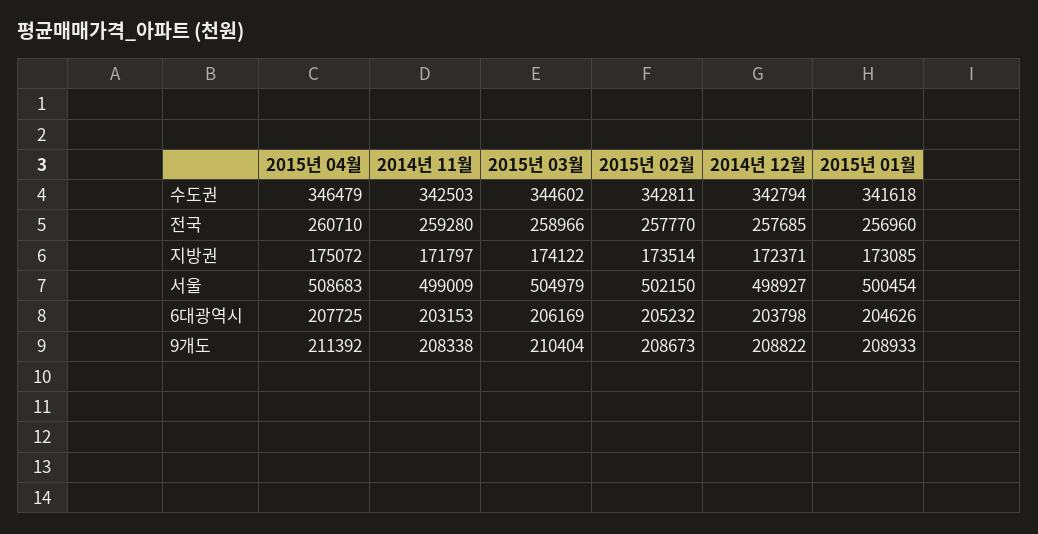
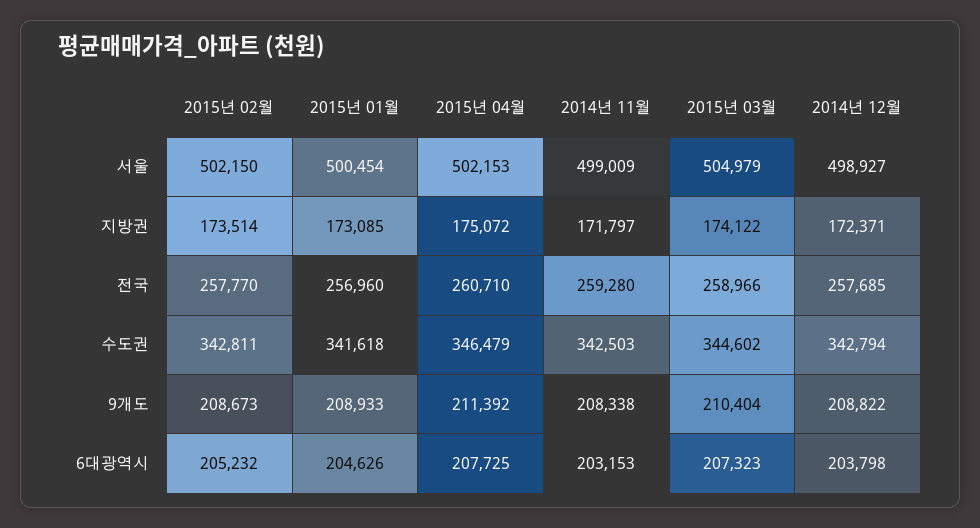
2015년 04월, 서울: 508683 -> 502153
2015년 03월, 6대광역시: 206169 -> 207323

